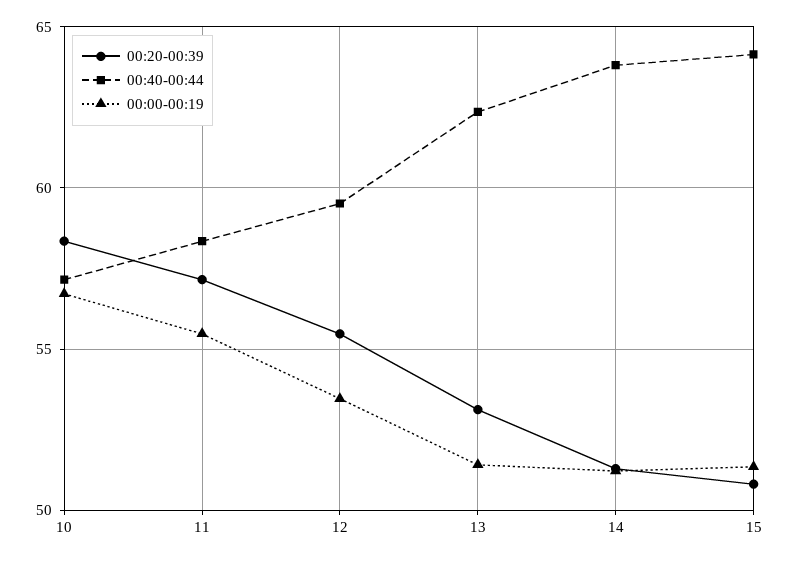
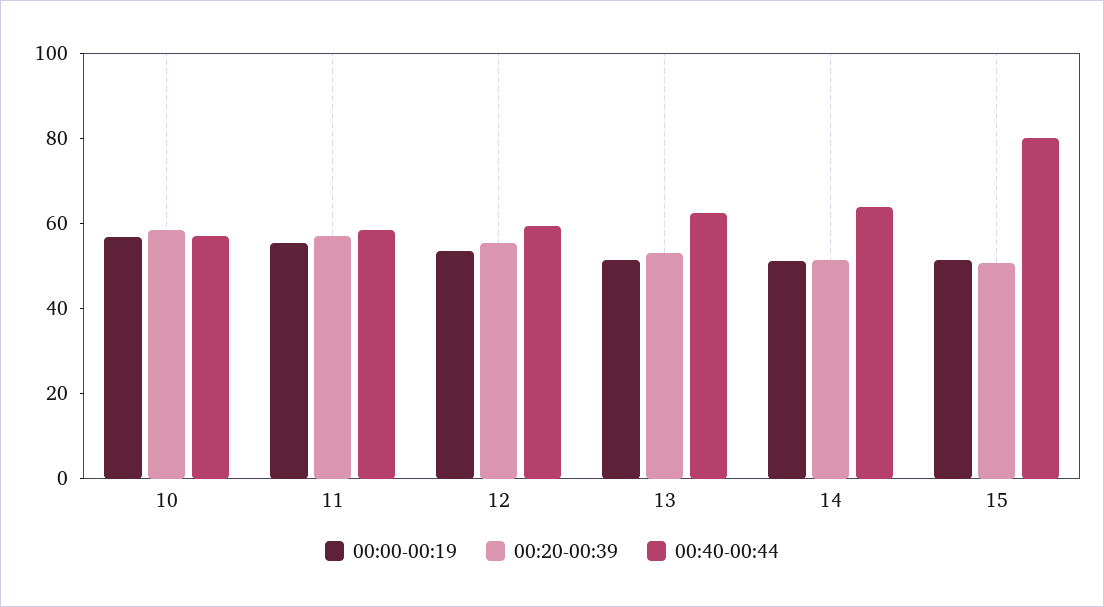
00:40-00:44, 15: 64 -> 80

